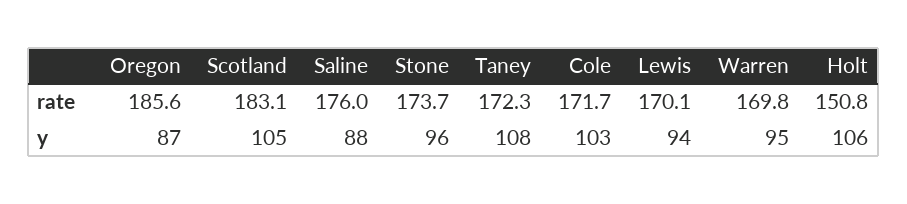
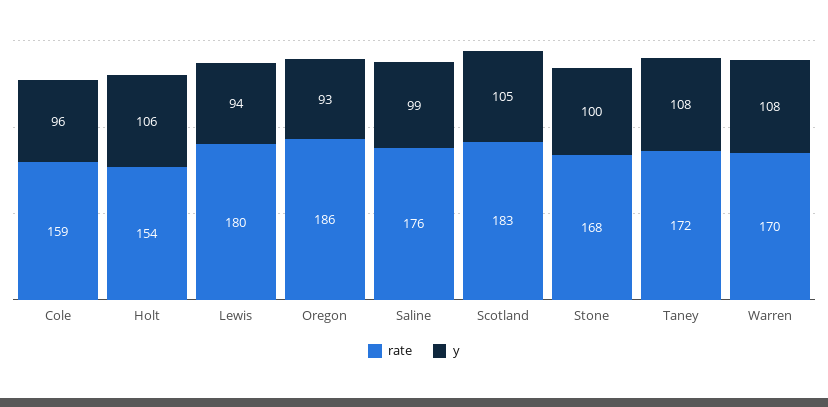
rate, Stone: 173.7 -> 168
rate, Cole: 171.7 -> 159
rate, Lewis: 170.1 -> 180
rate, Holt: 150.8 -> 154
y, Oregon: 87 -> 93
y, Saline: 88 -> 99
y, Stone: 96 -> 100
y, Cole: 103 -> 96
y, Warren: 95 -> 108

